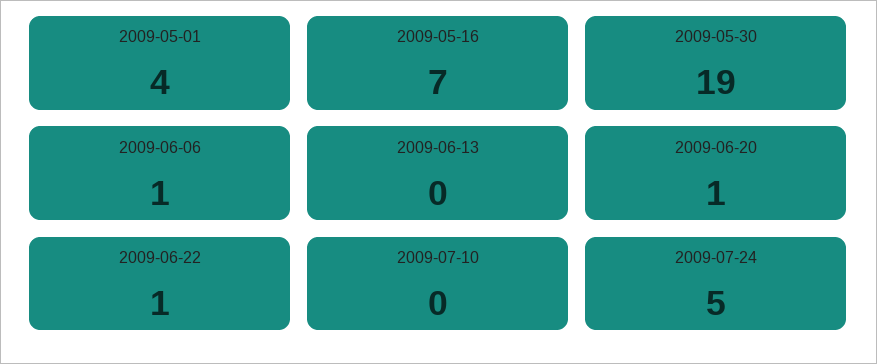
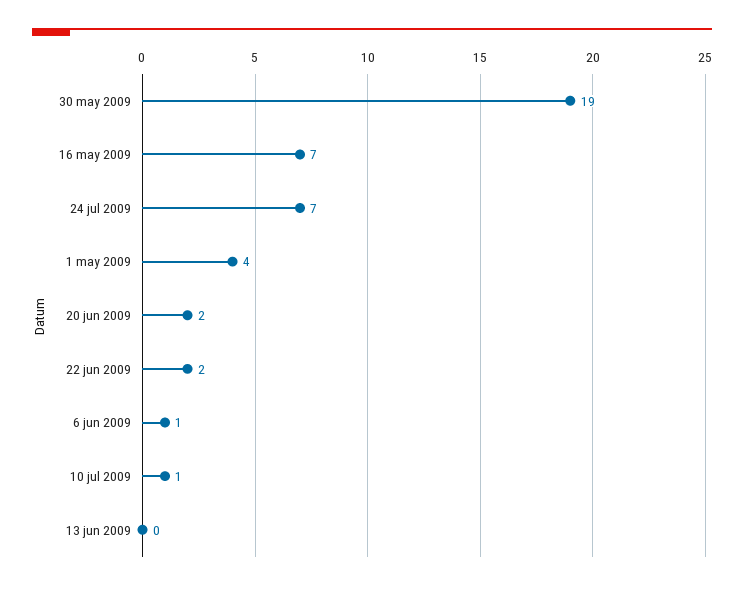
2009-06-20: 1 -> 2
2009-06-22: 1 -> 2
2009-07-10: 0 -> 1
2009-07-24: 5 -> 7

